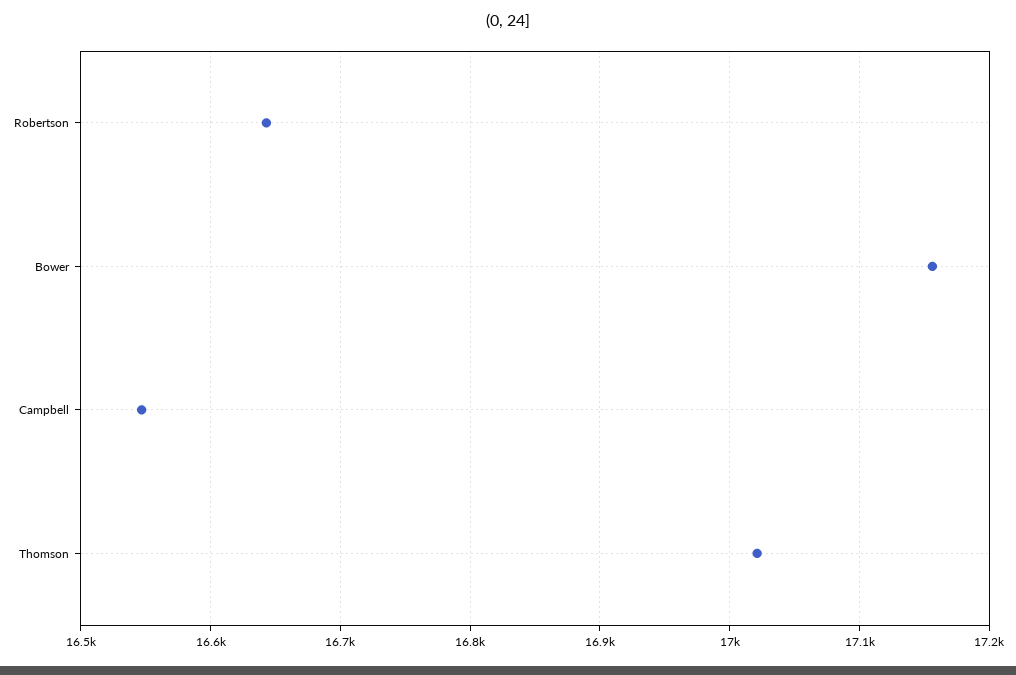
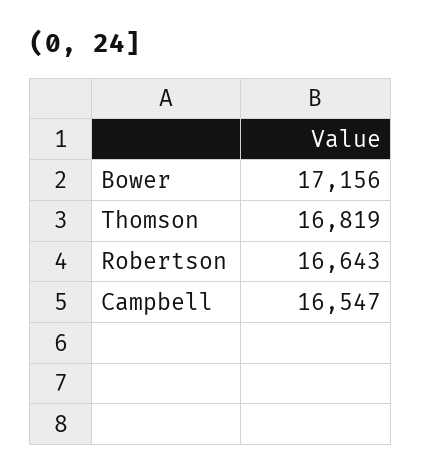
Thomson: 17020 -> 16819

